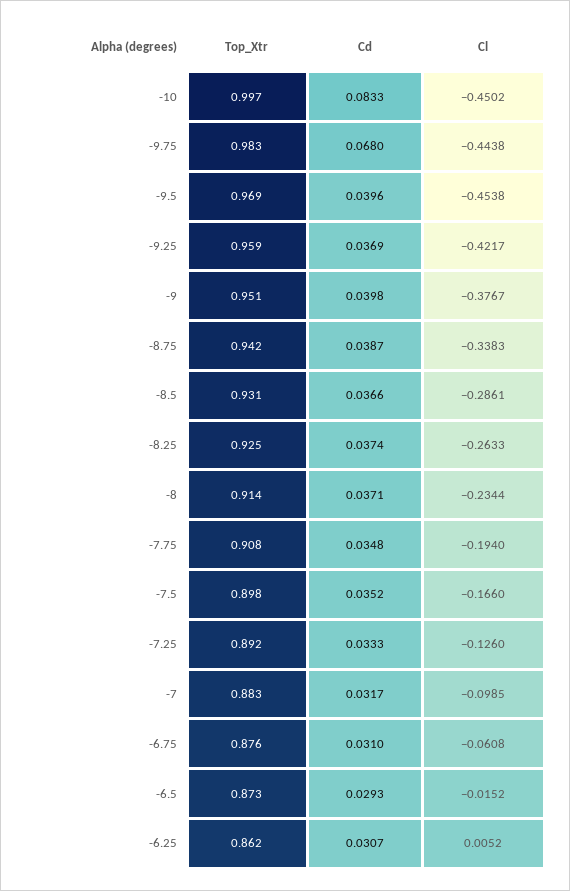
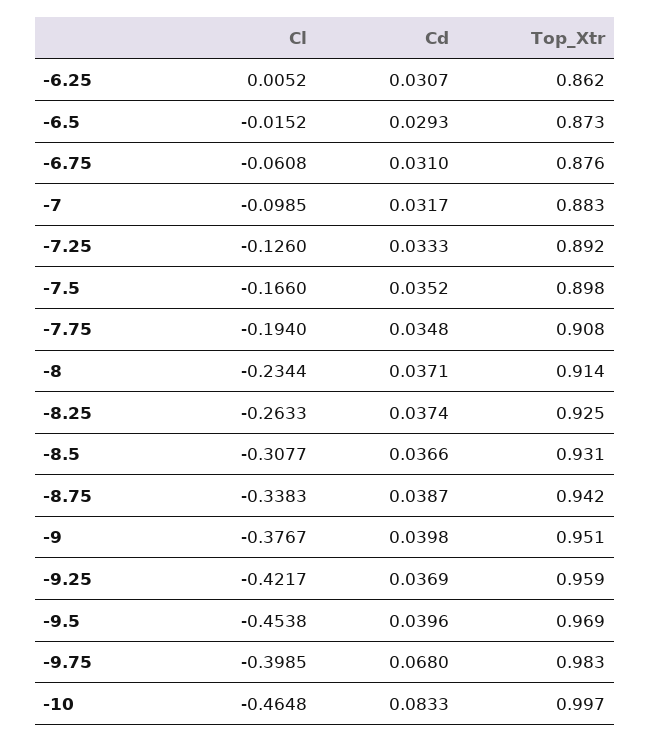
Cl, -10: -0.4502 -> -0.4648
Cl, -9.75: -0.4438 -> -0.3985
Cl, -8.5: -0.2861 -> -0.3077

